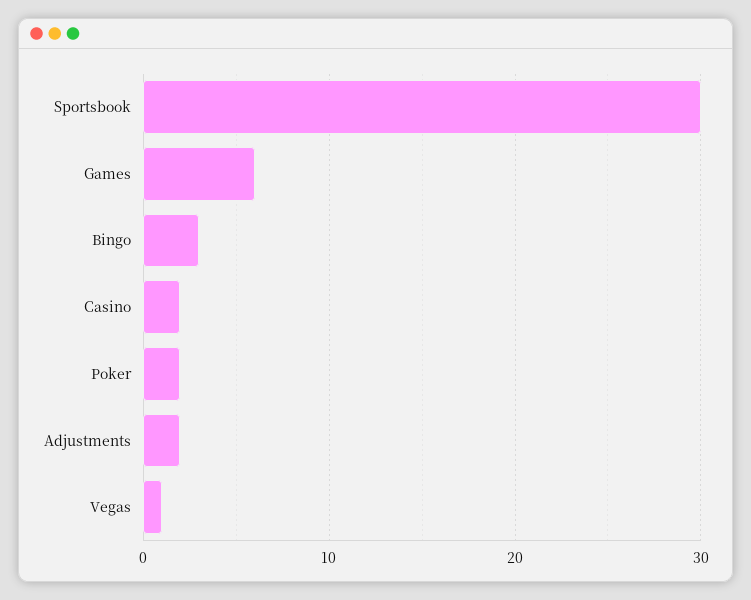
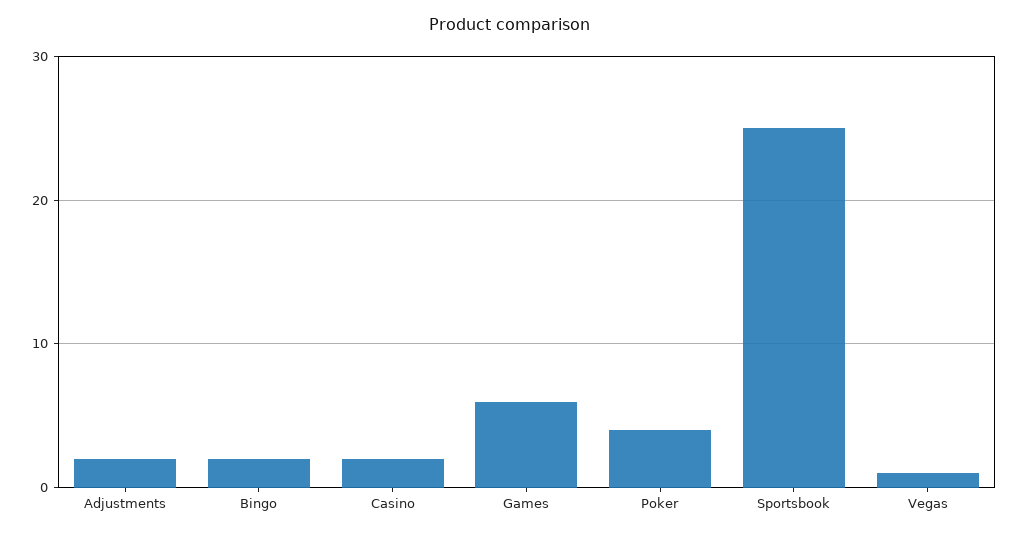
Sportsbook: 30 -> 25
Bingo: 3 -> 2
Poker: 2 -> 4

